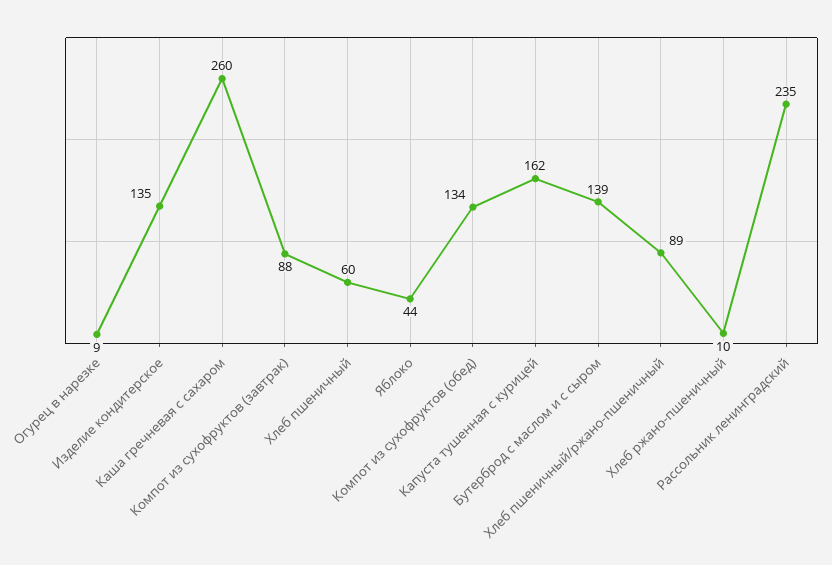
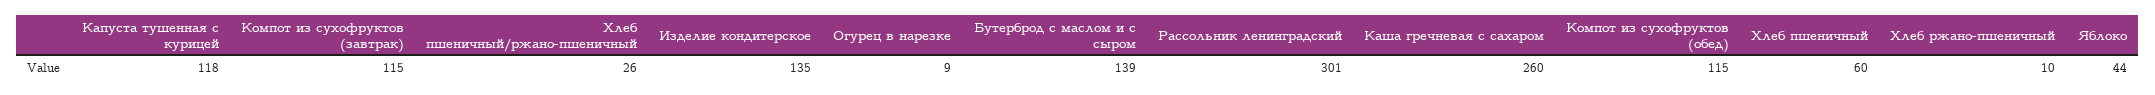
Компот из сухофруктов (завтрак): 88 -> 115
Компот из сухофруктов (обед): 134 -> 115
Капуста тушенная с курицей: 162 -> 118
Хлеб пшеничный/ржано-пшеничный: 89 -> 26
Рассольник ленинградский: 235 -> 301

